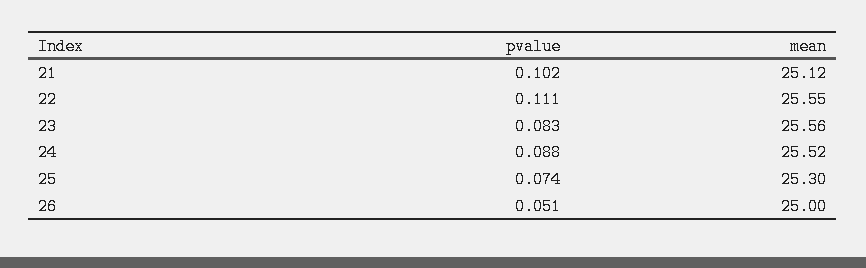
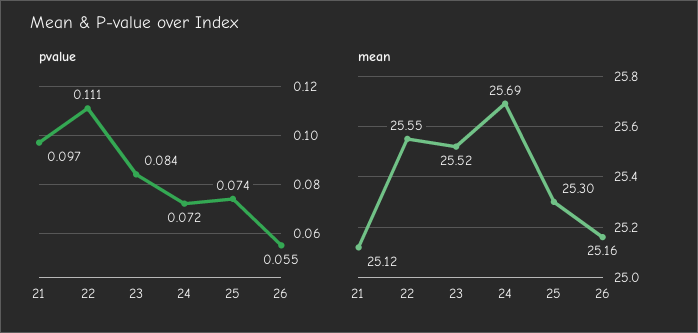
pvalue, 21: 0.102 -> 0.097
pvalue, 23: 0.083 -> 0.084
mean, 23: 25.56 -> 25.52
pvalue, 24: 0.088 -> 0.072
mean, 24: 25.52 -> 25.69
pvalue, 26: 0.051 -> 0.055
mean, 26: 25 -> 25.16

